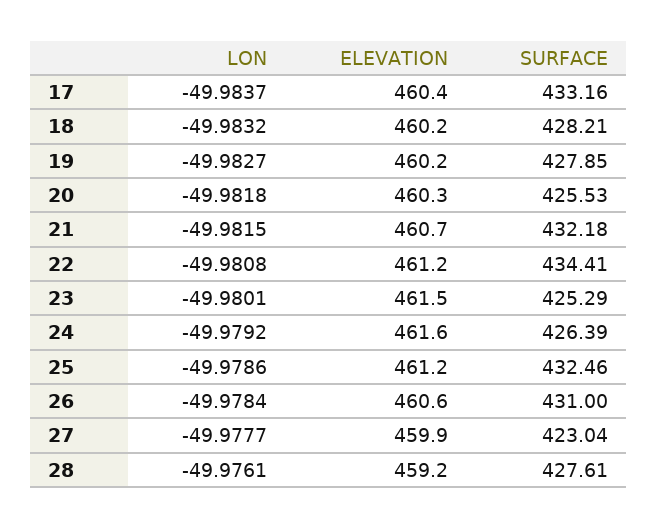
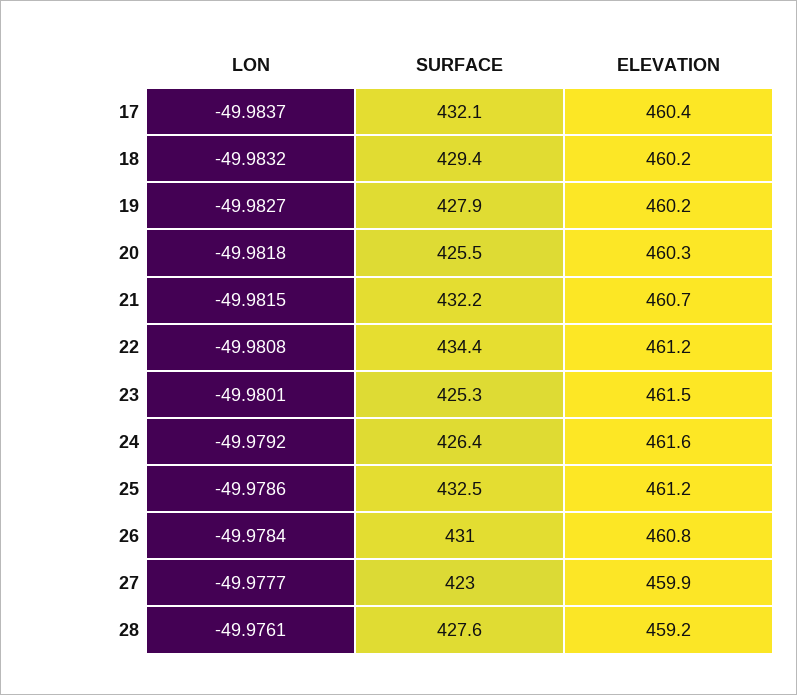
SURFACE, 17: 433.16 -> 432.1
SURFACE, 18: 428.21 -> 429.4
ELEVATION, 26: 460.6 -> 460.8

